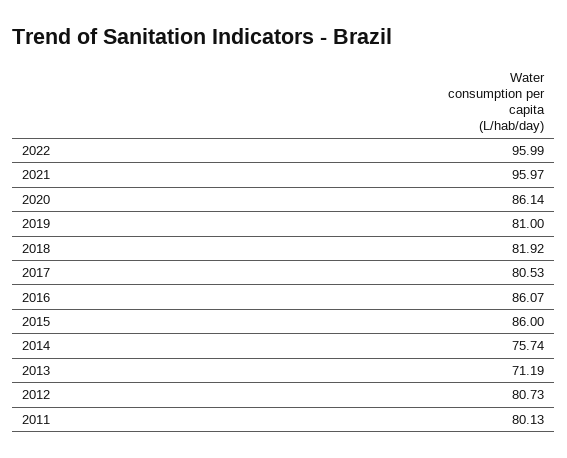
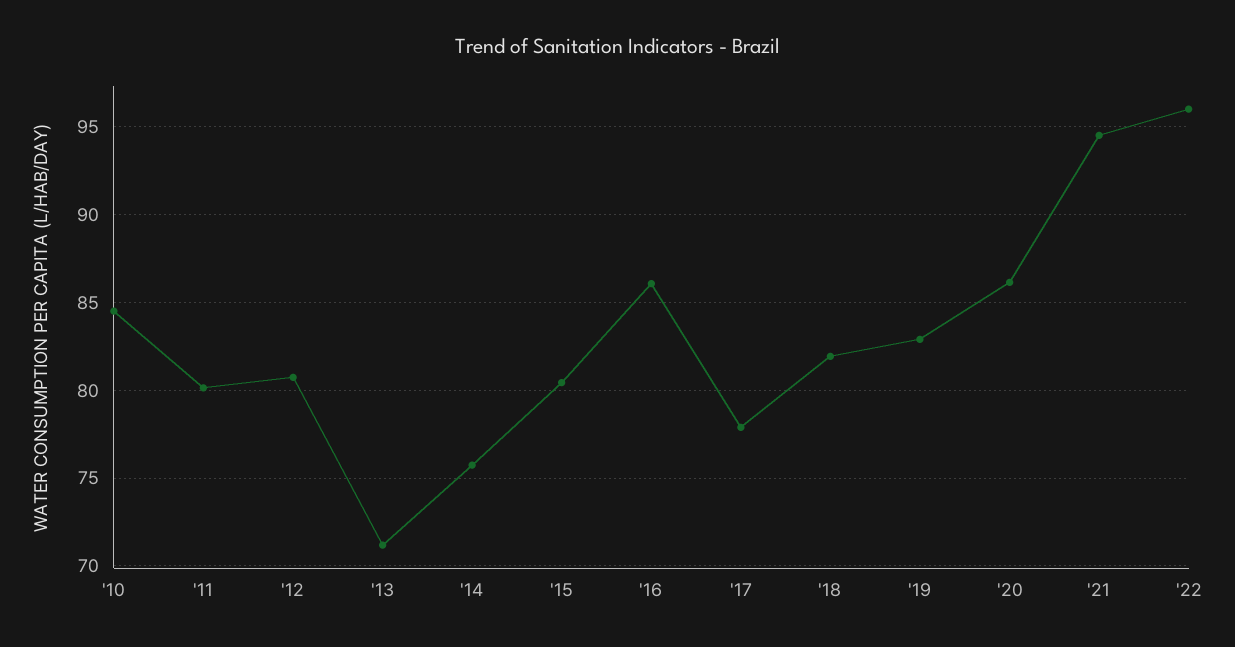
2021: 95.97 -> 94.5
2019: 81 -> 83
2017: 80.53 -> 78
2015: 86 -> 80.5
'10: none -> 84.5

